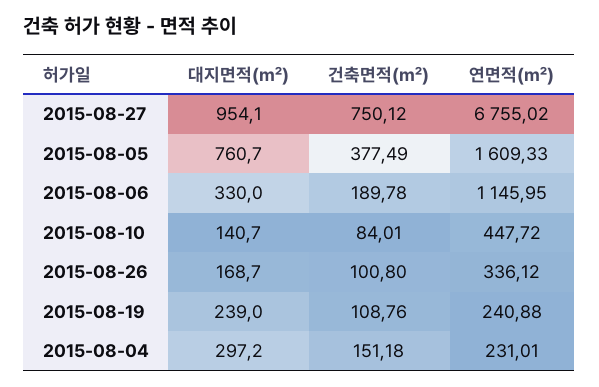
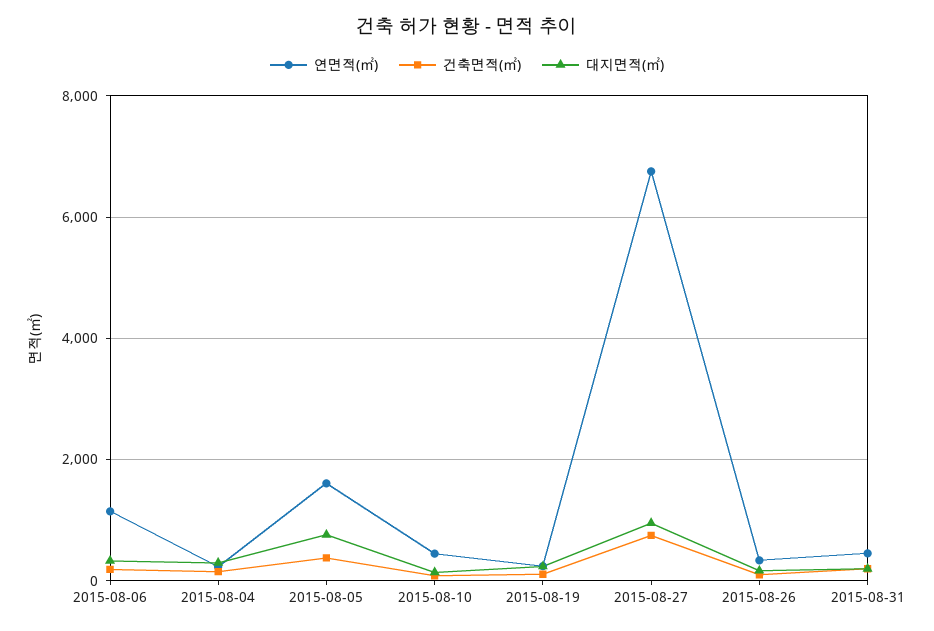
연면적(㎡), 2015-08-31: none -> 400
건축면적(㎡), 2015-08-31: none -> 200
대지면적(㎡), 2015-08-31: none -> 200

